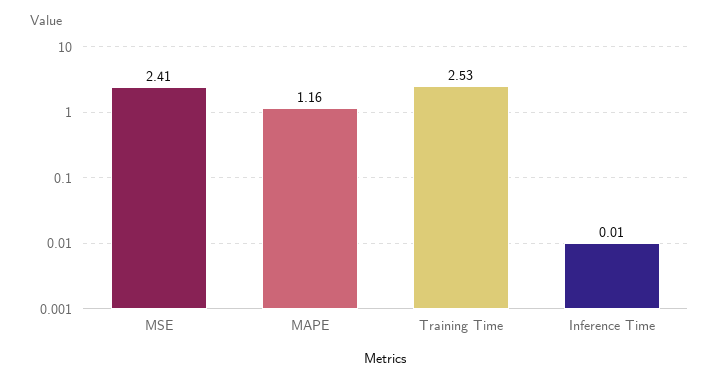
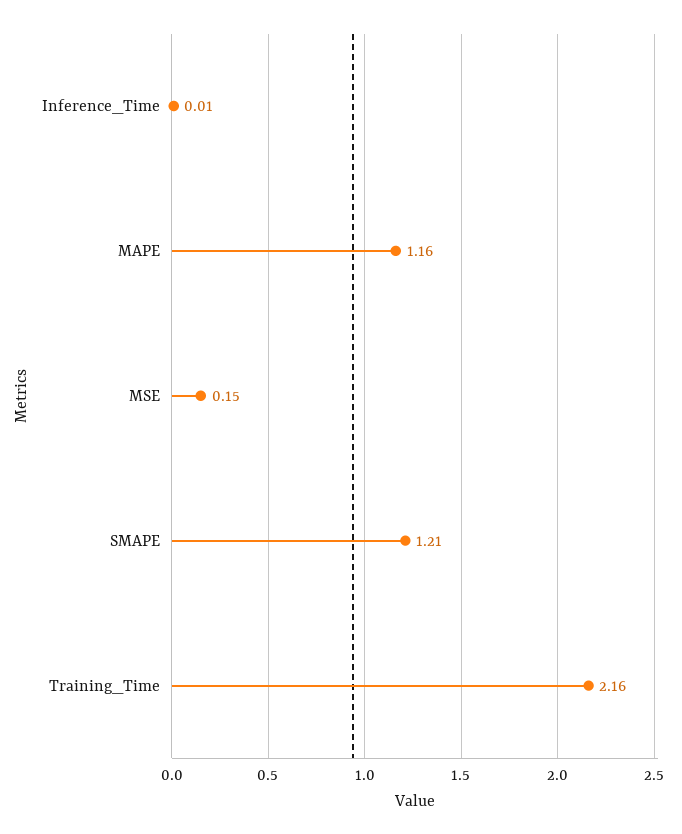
MSE: 2.41 -> 0.15
Training Time: 2.53 -> 2.16
SMAPE: none -> 1.21

